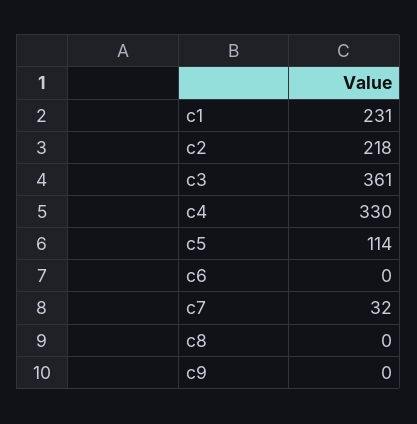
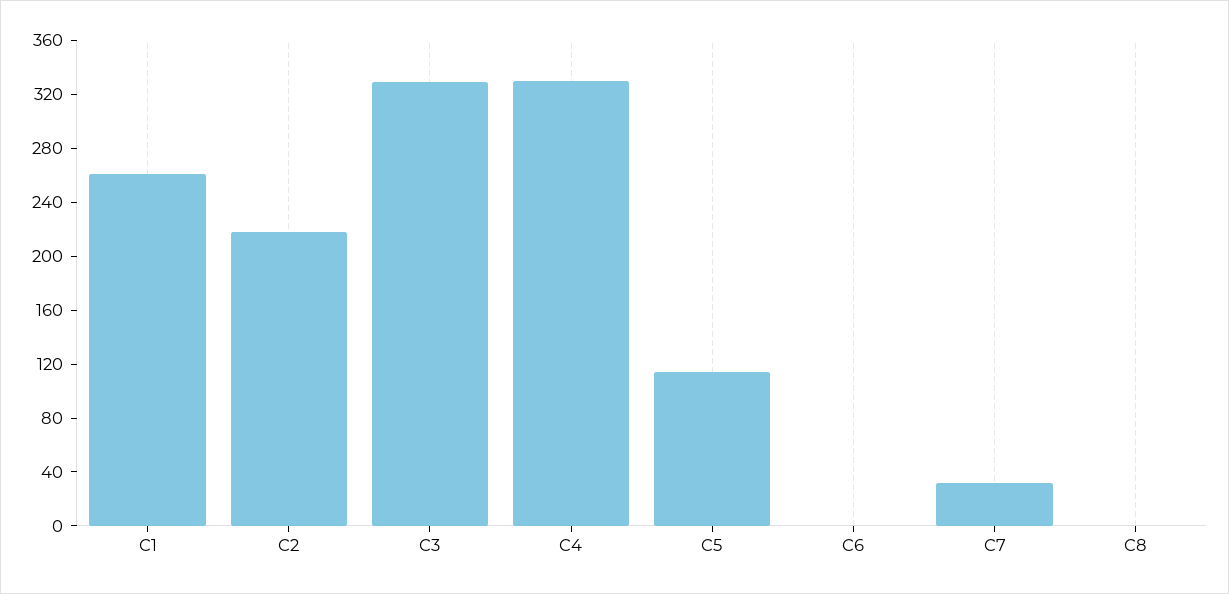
c1: 231 -> 260
c3: 361 -> 330
c9: 0 -> none

